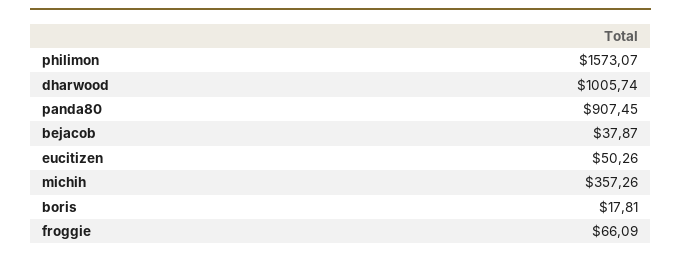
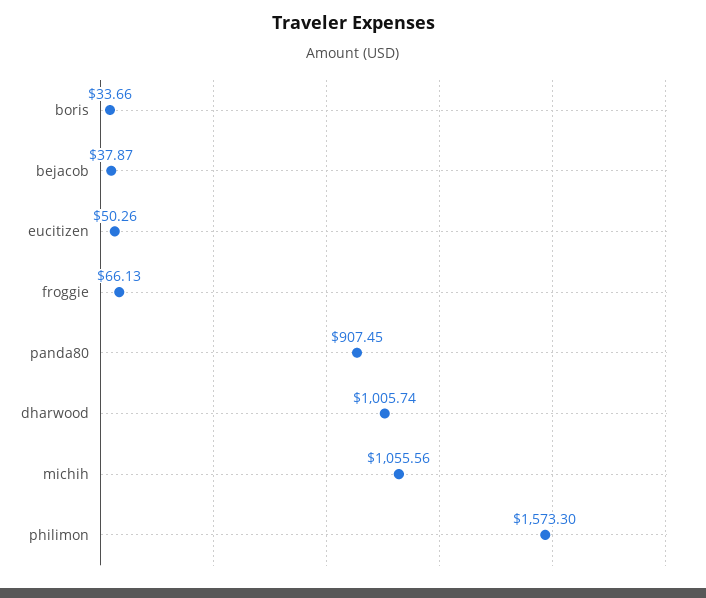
philimon: 1573.07 -> 1573.3
michih: 357.26 -> 1055.56
boris: 17.81 -> 33.66
froggie: 66.09 -> 66.13

